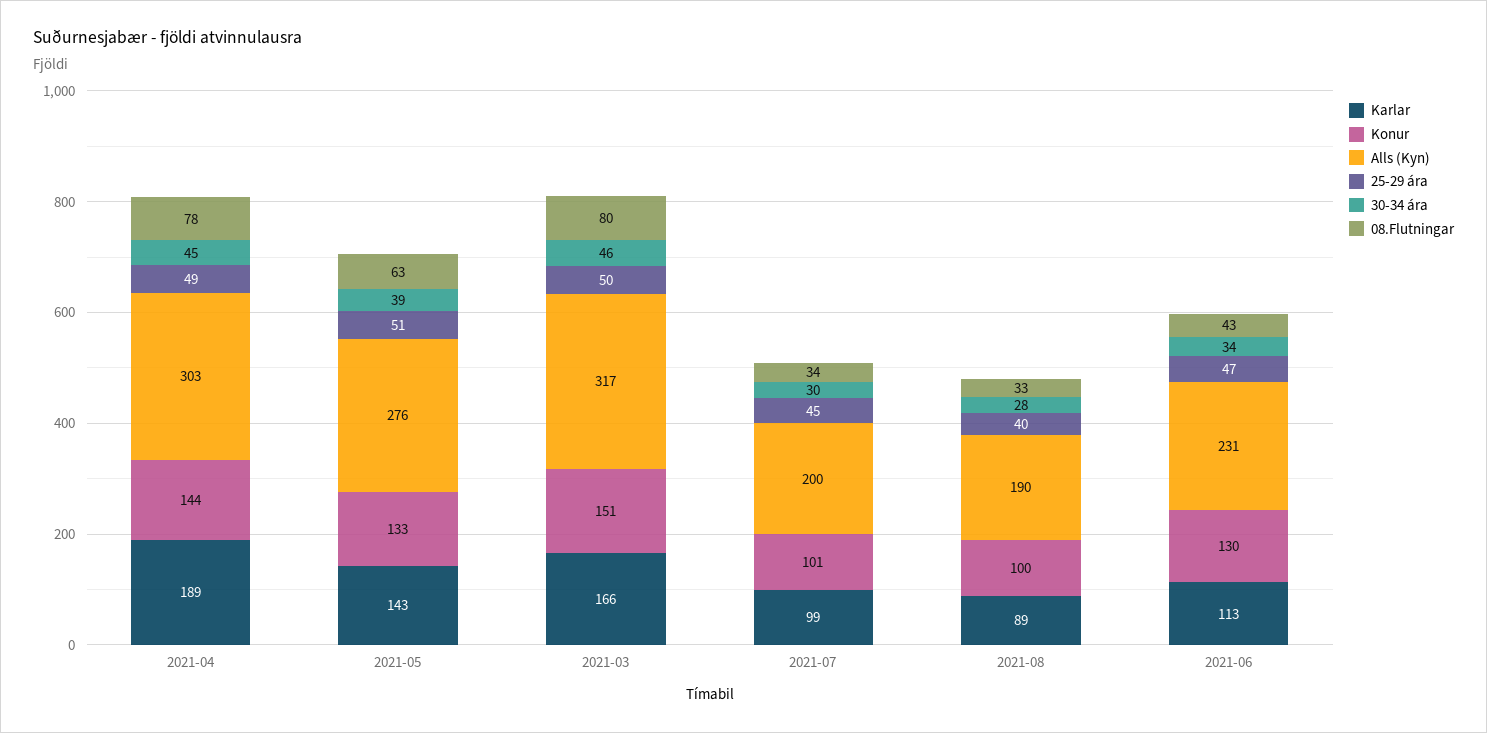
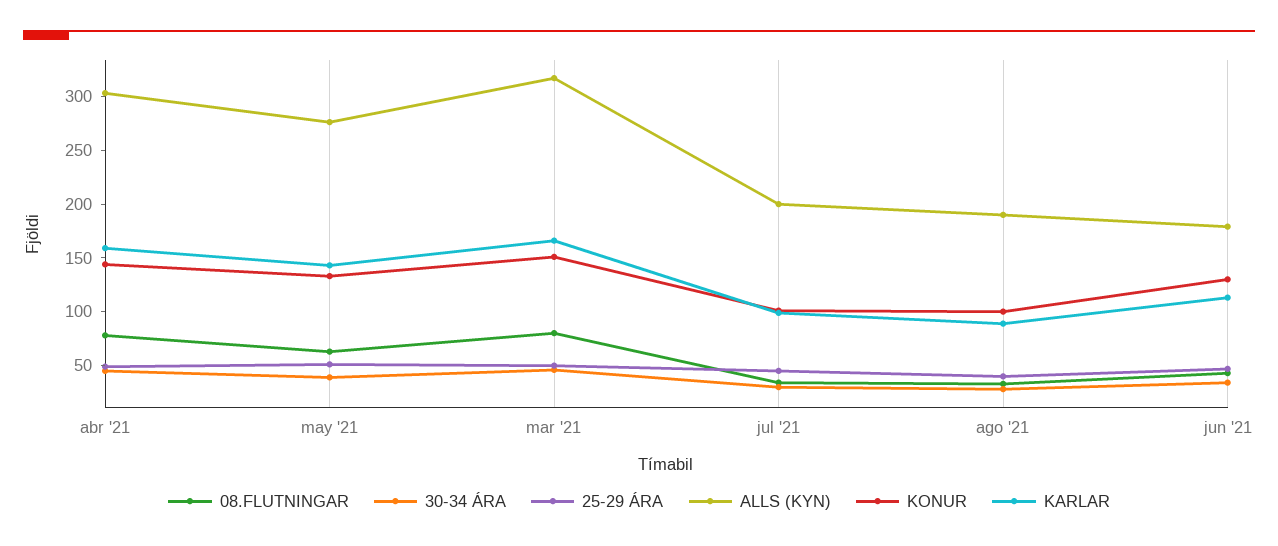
Karlar, 2021-04: 189 -> 160
Alls (Kyn), 2021-06: 231 -> 180

